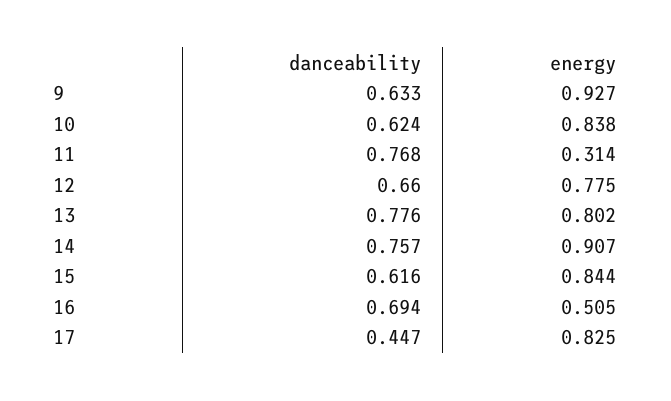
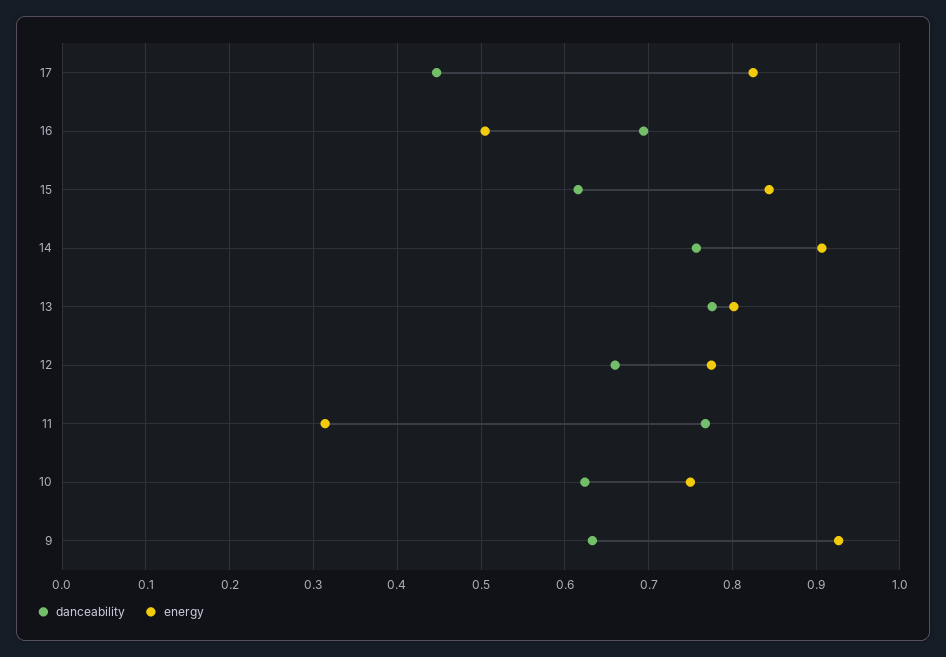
energy, 10: 0.838 -> 0.75

